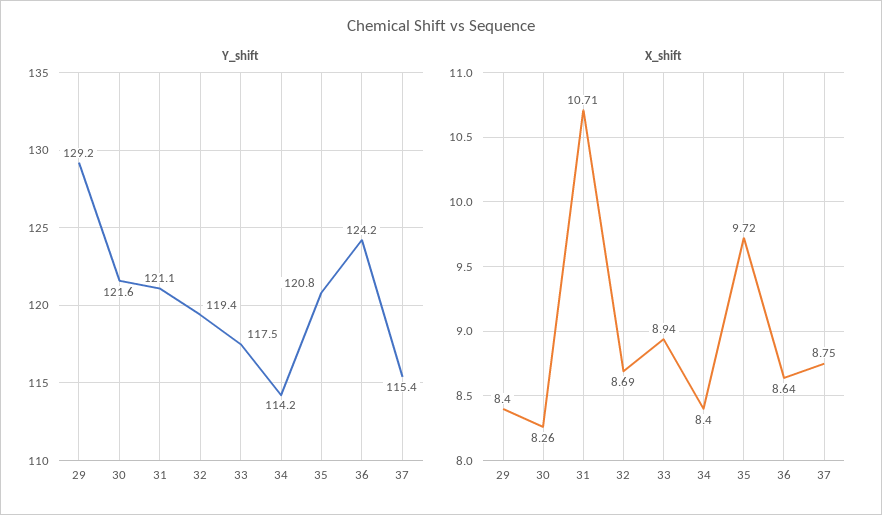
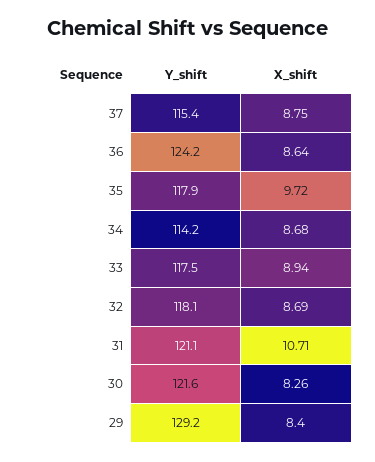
Y_shift, 32: 119.4 -> 118.1
Y_shift, 35: 120.8 -> 117.9
X_shift, 34: 8.4 -> 8.68

